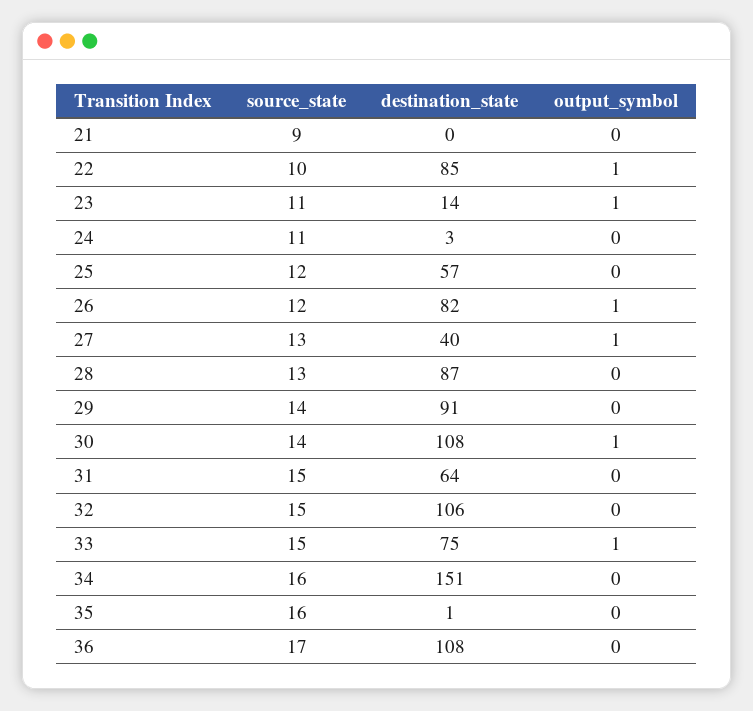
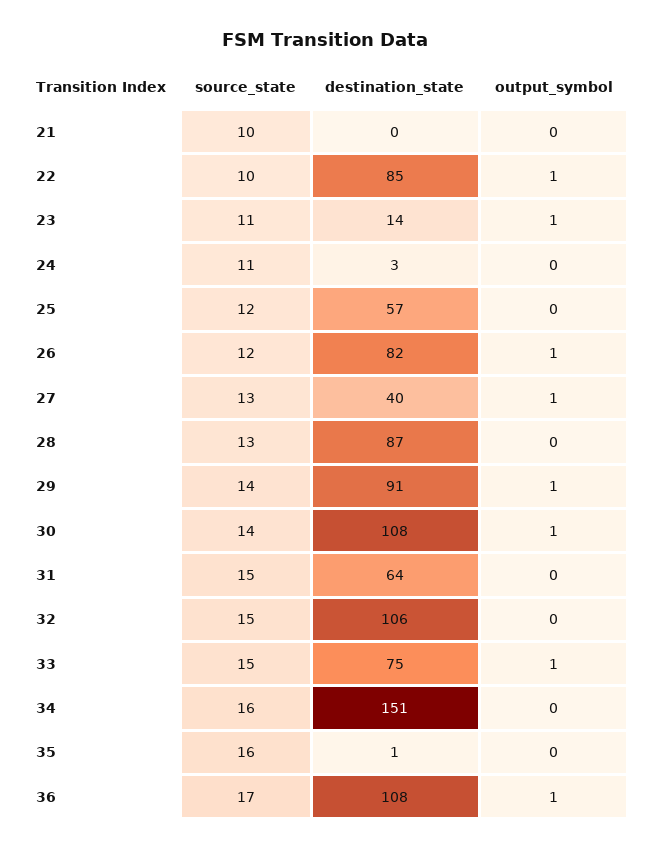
source_state, 21: 9 -> 10
output_symbol, 29: 0 -> 1
output_symbol, 36: 0 -> 1

